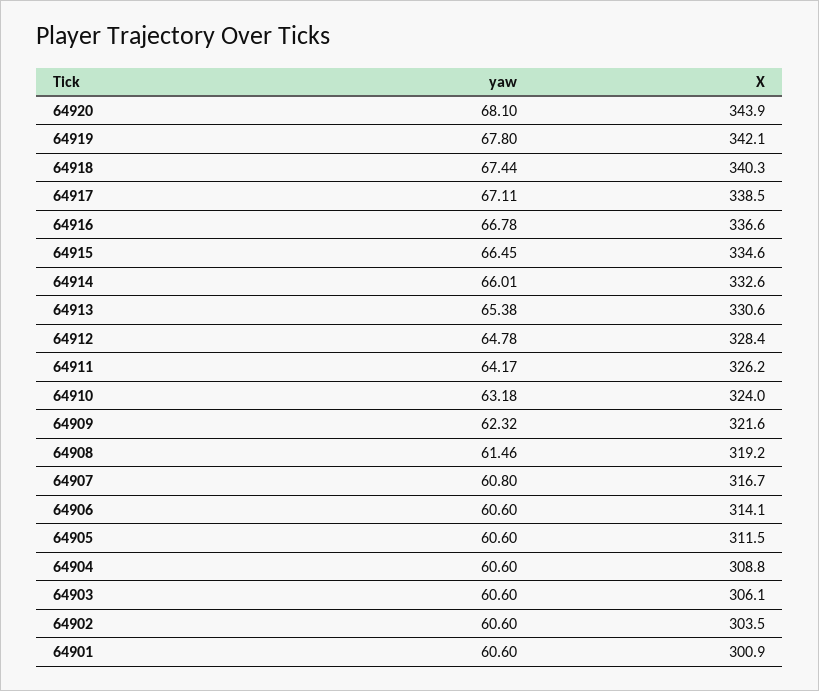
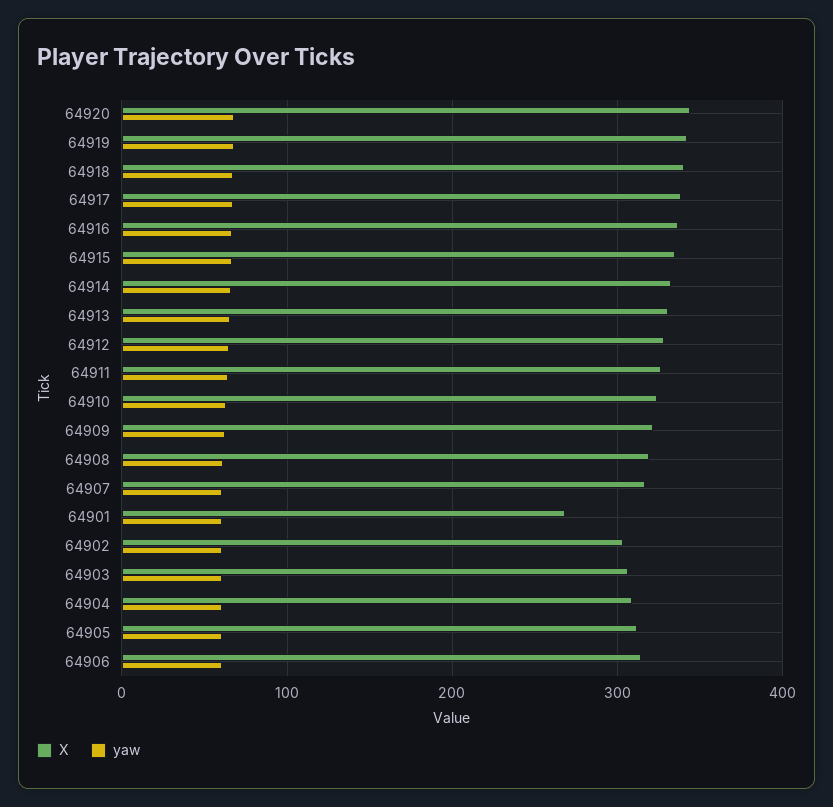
X, 64901: 300.9 -> 270

